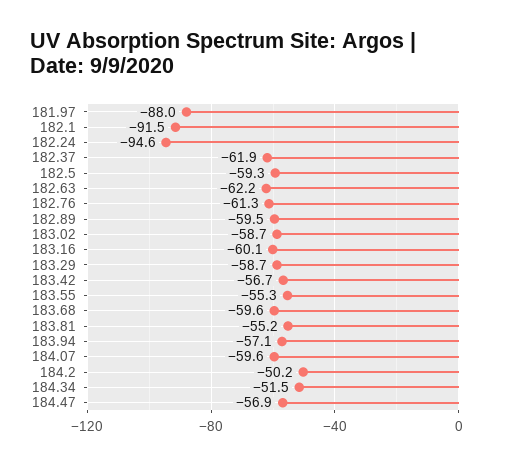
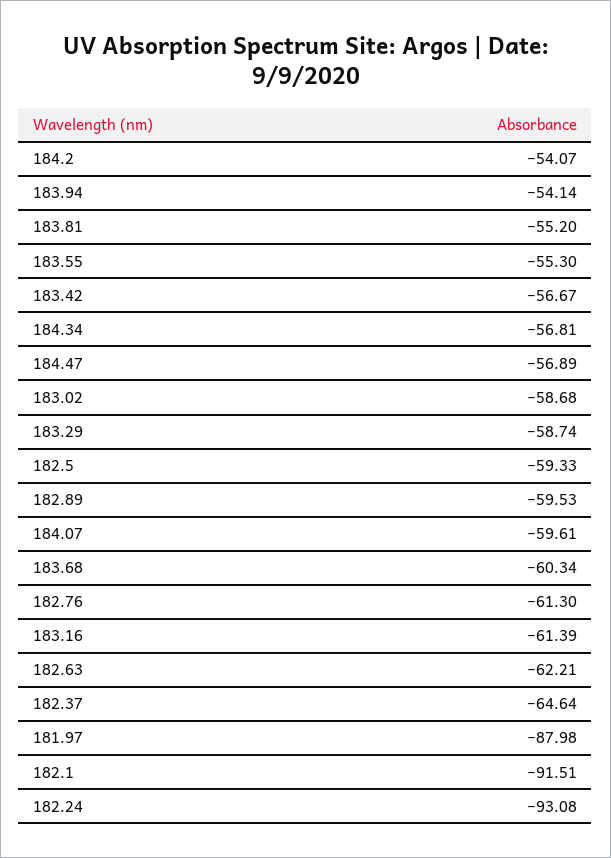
182.24: -94.6 -> -93.08
182.37: -61.9 -> -64.64
183.16: -60.1 -> -61.39
183.68: -59.6 -> -60.34
183.94: -57.1 -> -54.14
184.2: -50.2 -> -54.07
184.34: -51.5 -> -56.81

